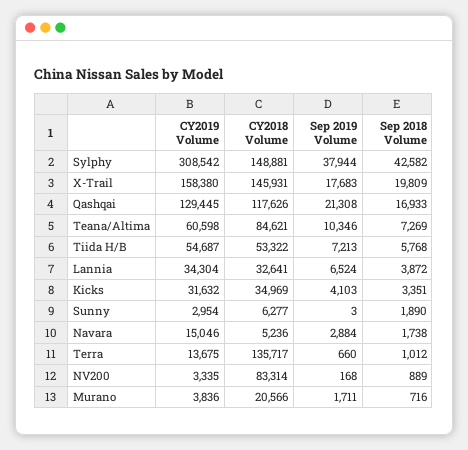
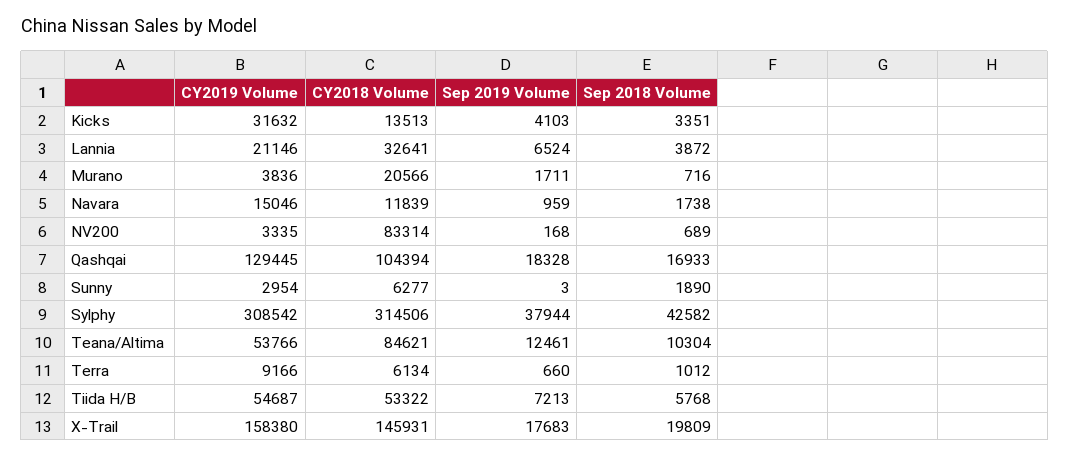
CY2018 Volume, Sylphy: 148881 -> 314506
CY2018 Volume, Qashqai: 117626 -> 104394
Sep 2019 Volume, Qashqai: 21308 -> 18328
CY2019 Volume, Teana/Altima: 60598 -> 53766
Sep 2019 Volume, Teana/Altima: 10346 -> 12461
Sep 2018 Volume, Teana/Altima: 7269 -> 10304
CY2019 Volume, Lannia: 34304 -> 21146
CY2018 Volume, Kicks: 34969 -> 13513
CY2018 Volume, Navara: 5236 -> 11839
Sep 2019 Volume, Navara: 2884 -> 959
CY2019 Volume, Terra: 13675 -> 9166
CY2018 Volume, Terra: 135717 -> 6134
Sep 2018 Volume, NV200: 889 -> 689

